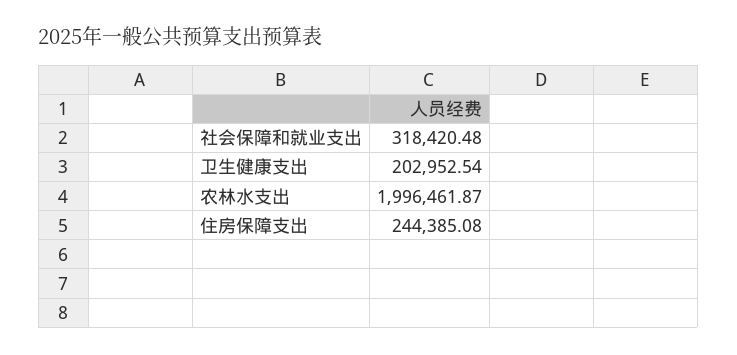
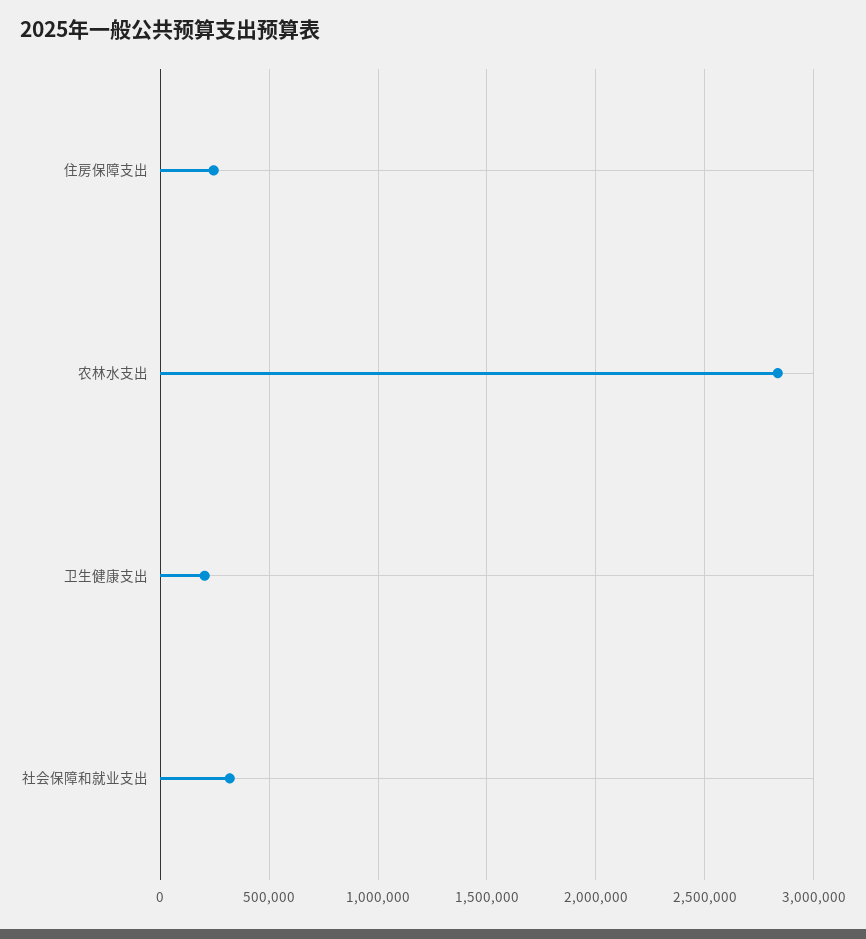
农林水支出: 1996461.87 -> 2850000

